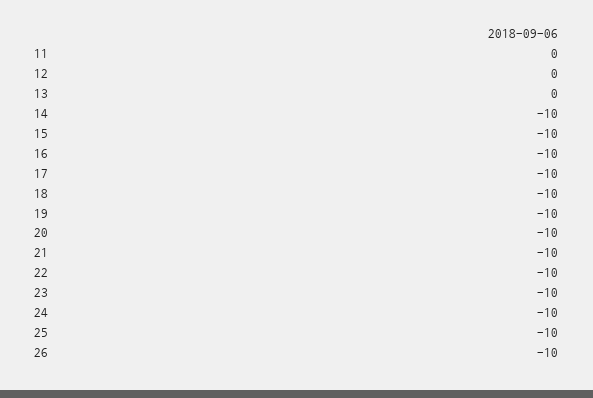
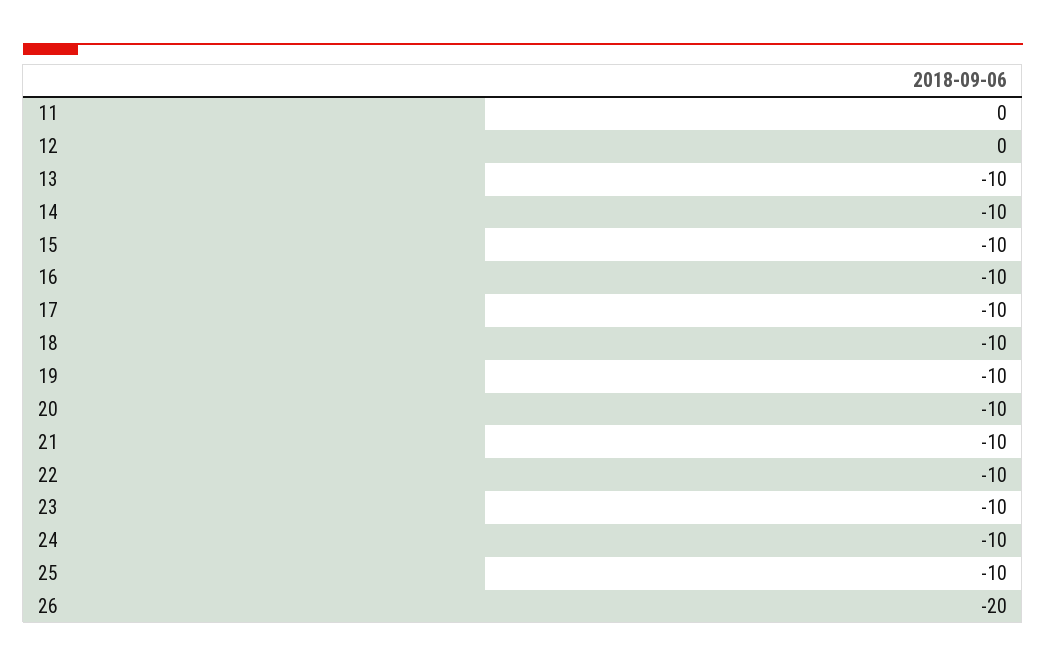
13: 0 -> -10
26: -10 -> -20

